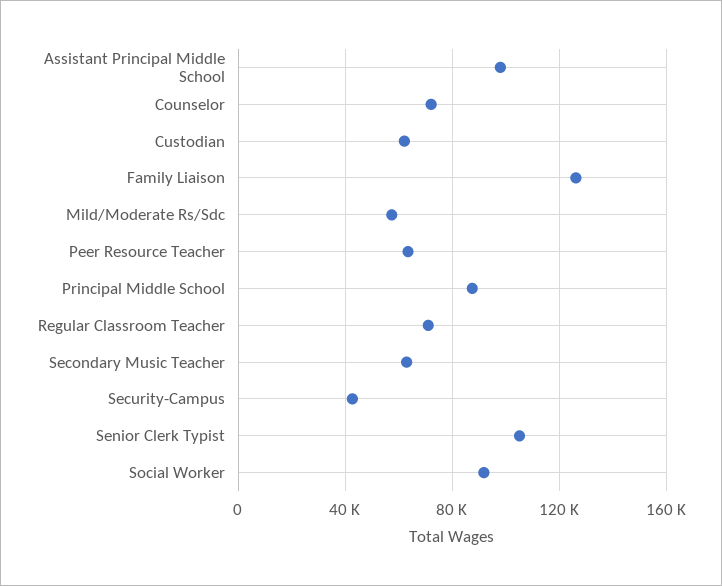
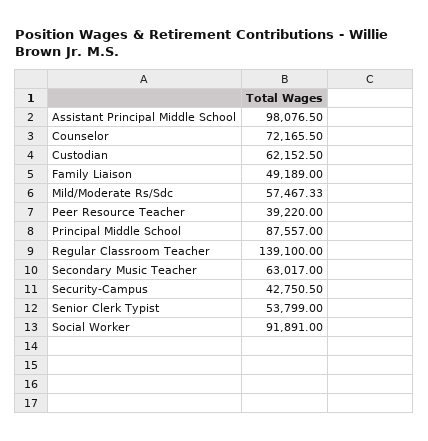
Family Liaison: 125000 -> 49189
Peer Resource Teacher: 65000 -> 39220
Regular Classroom Teacher: 70000 -> 139100
Senior Clerk Typist: 105000 -> 53799

